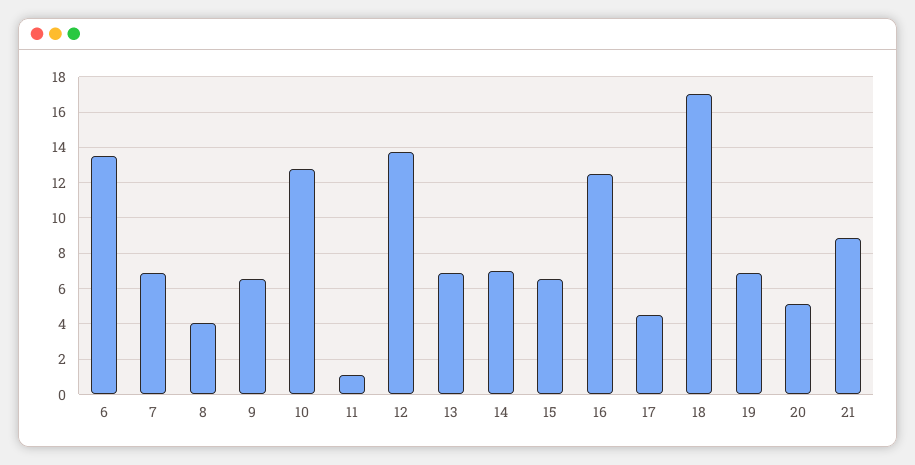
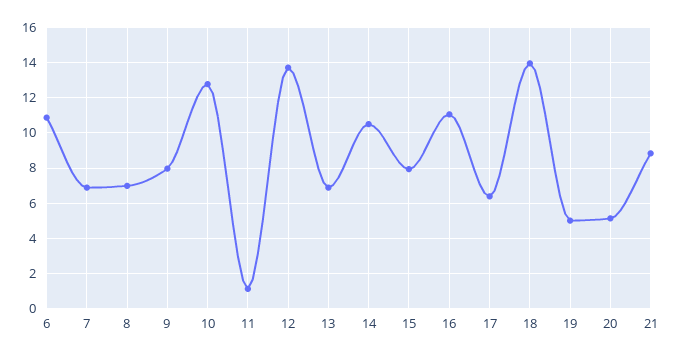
6: 13.5 -> 11
8: 4 -> 7
9: 6.5 -> 8
14: 7 -> 10.5
15: 6.5 -> 8
16: 12.5 -> 11
17: 4.5 -> 6.5
18: 17 -> 14
19: 7 -> 5

